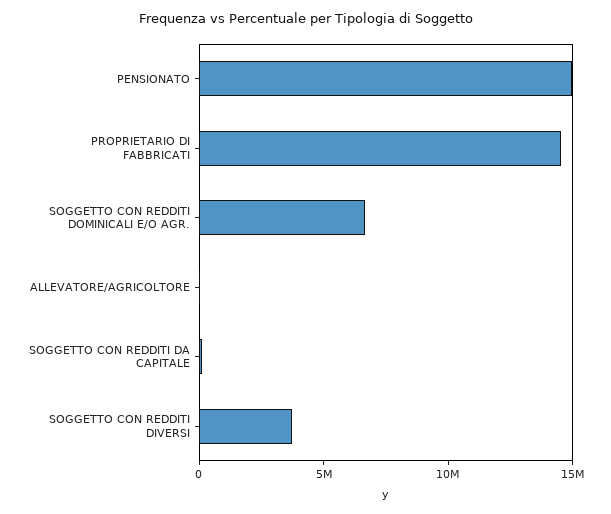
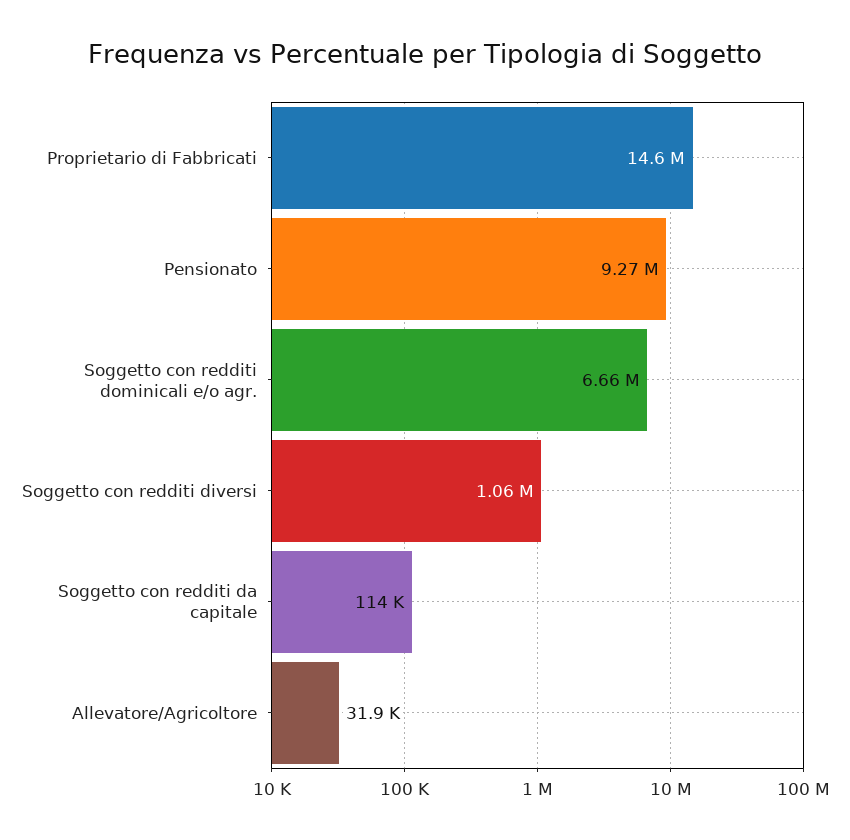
PENSIONATO: 15000000 -> 9270000
SOGGETTO CON REDDITI DIVERSI: 4000000 -> 1060000

